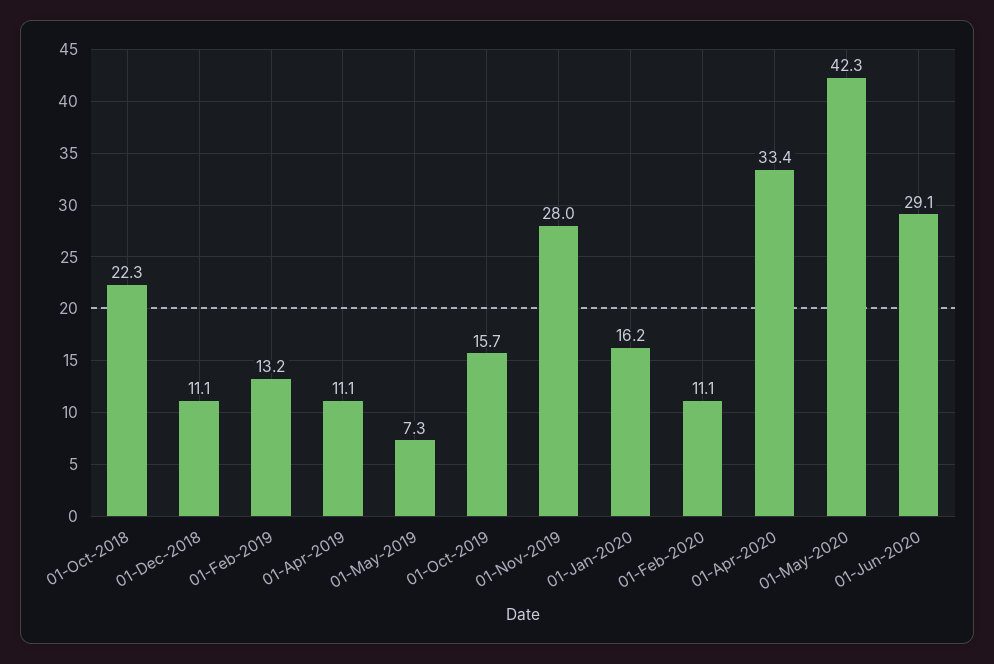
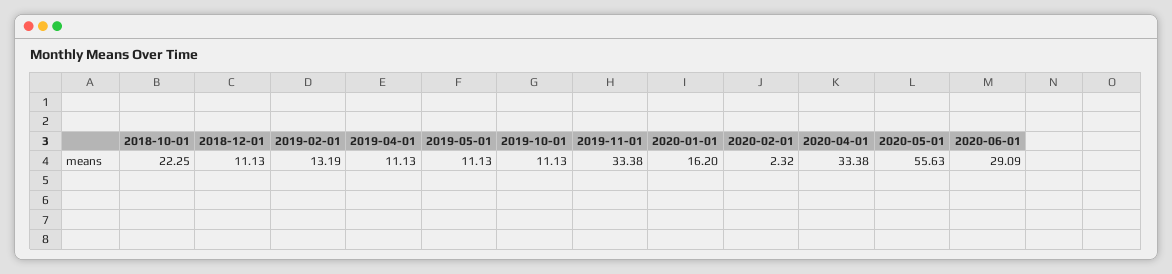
01-May-2019: 7.3 -> 11.13
01-Oct-2019: 15.7 -> 11.13
01-Nov-2019: 28 -> 33.38
01-Feb-2020: 11.1 -> 2.32
01-May-2020: 42.3 -> 55.63

